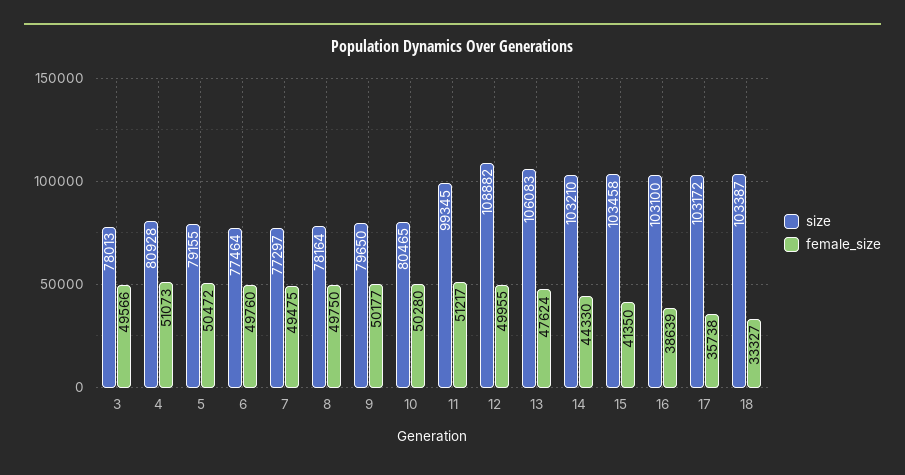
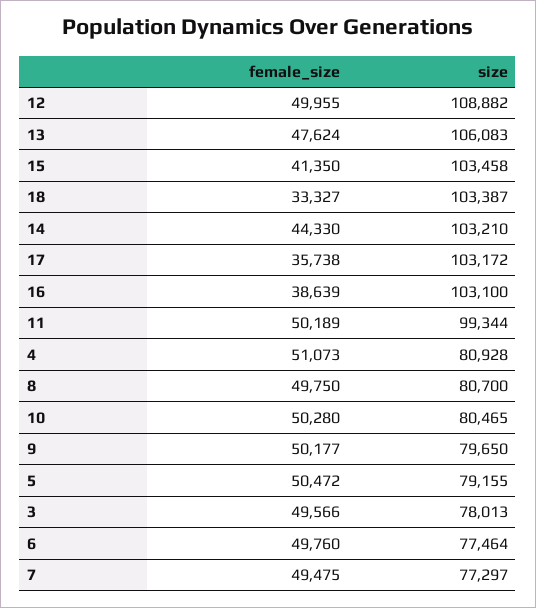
size, 8: 78164 -> 80700
size, 11: 99345 -> 99344
female_size, 11: 51217 -> 50189

